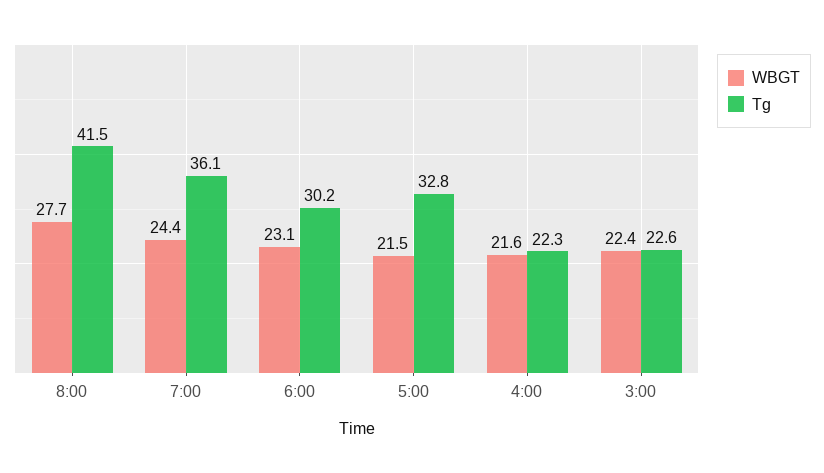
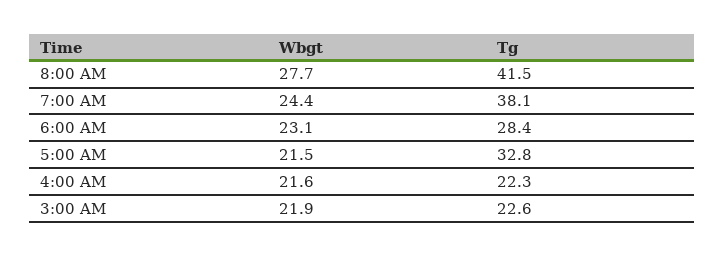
Tg, 7:00: 36.1 -> 38.1
Tg, 6:00: 30.2 -> 28.4
WBGT, 3:00: 22.4 -> 21.9

